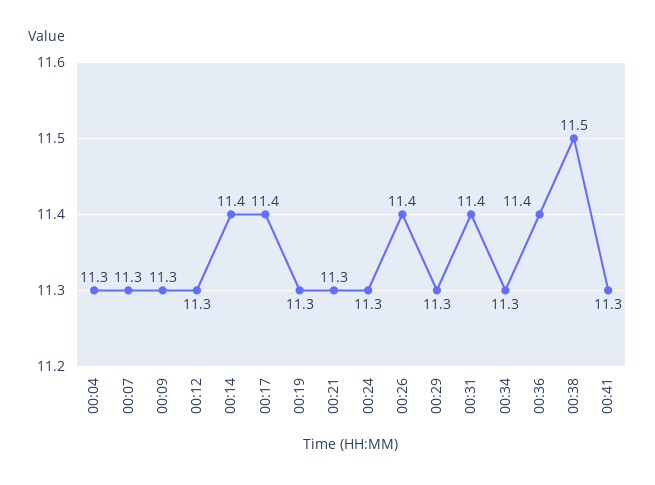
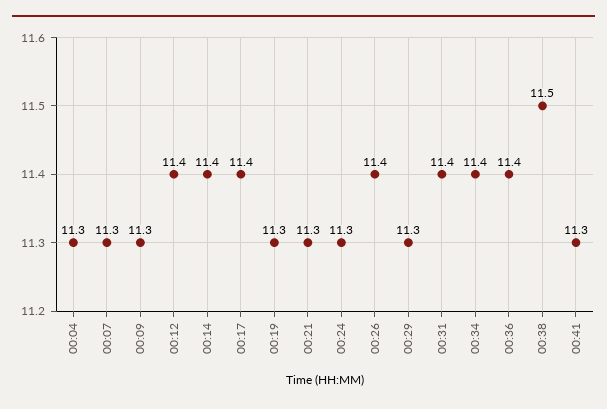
00:12: 11.3 -> 11.4
00:34: 11.3 -> 11.4

